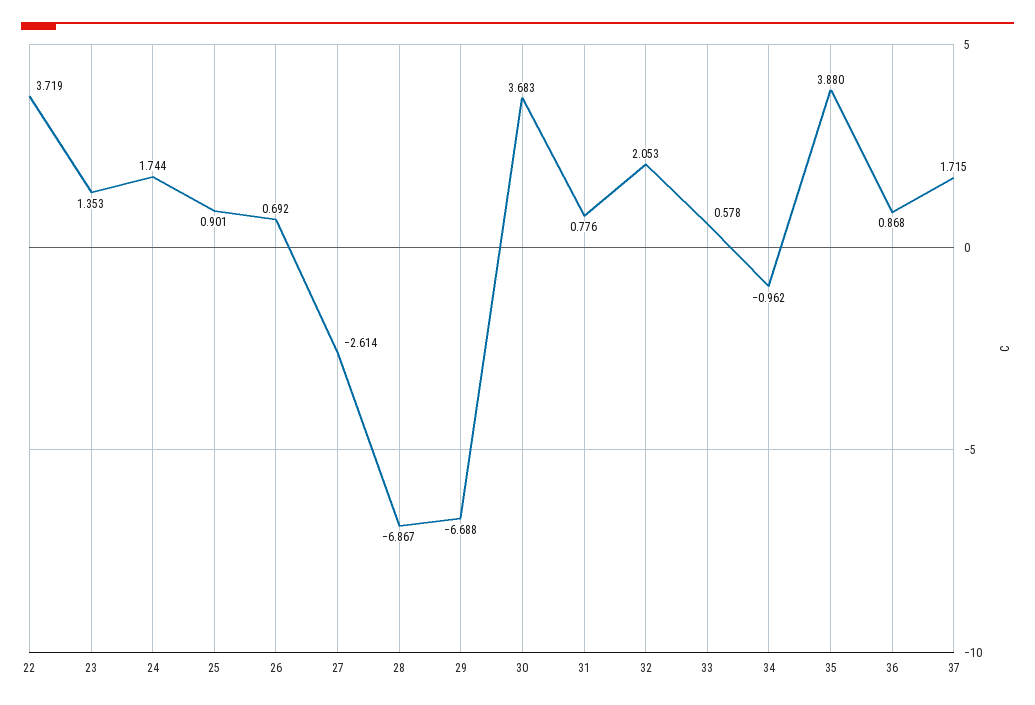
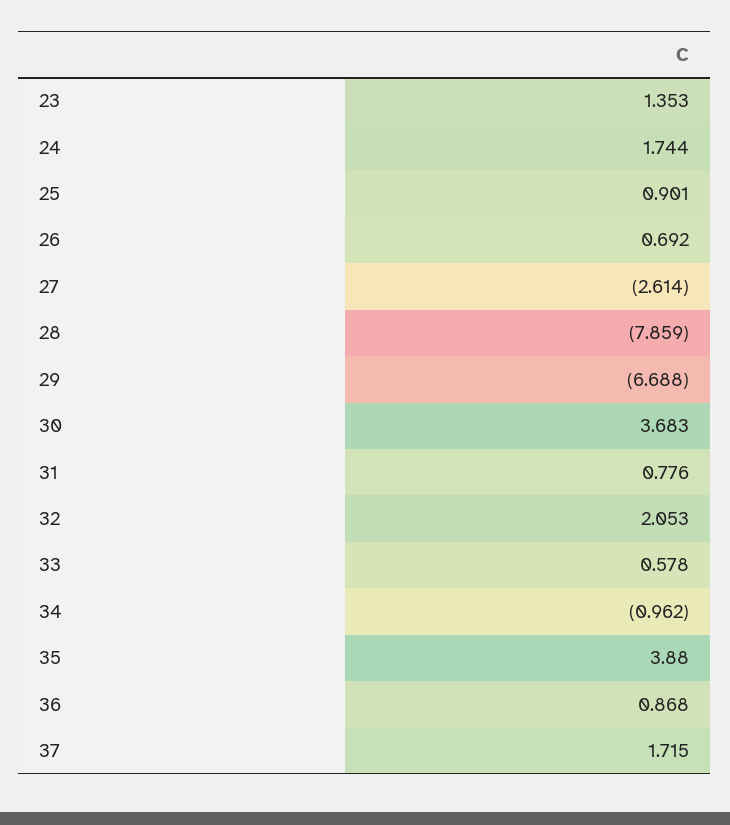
22: 3.719 -> none
28: -6.867 -> -7.859

